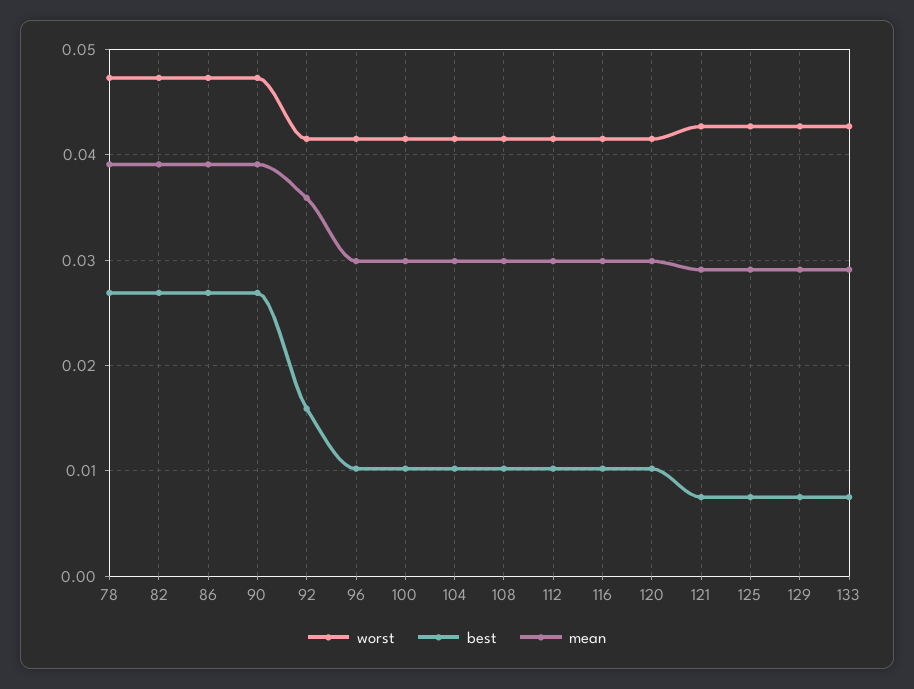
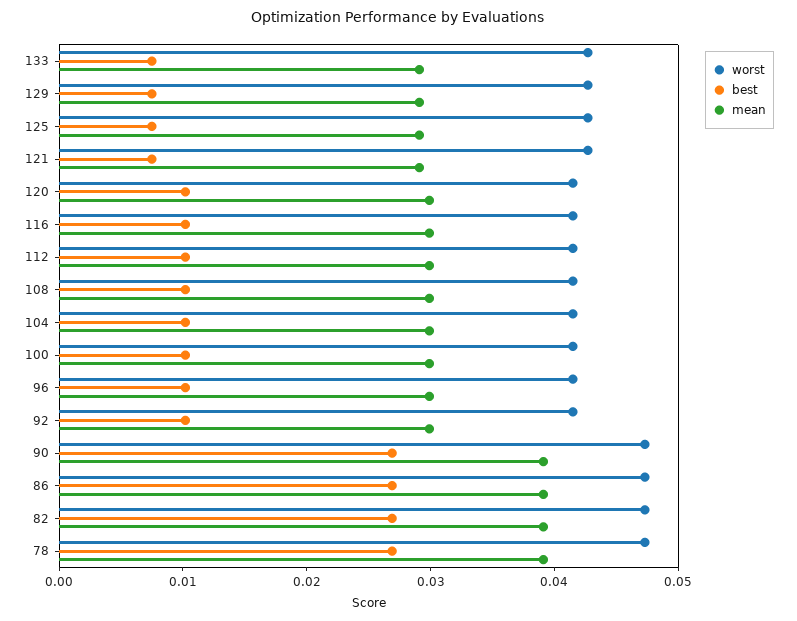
best, 92: 0.016 -> 0.01
mean, 92: 0.036 -> 0.03

